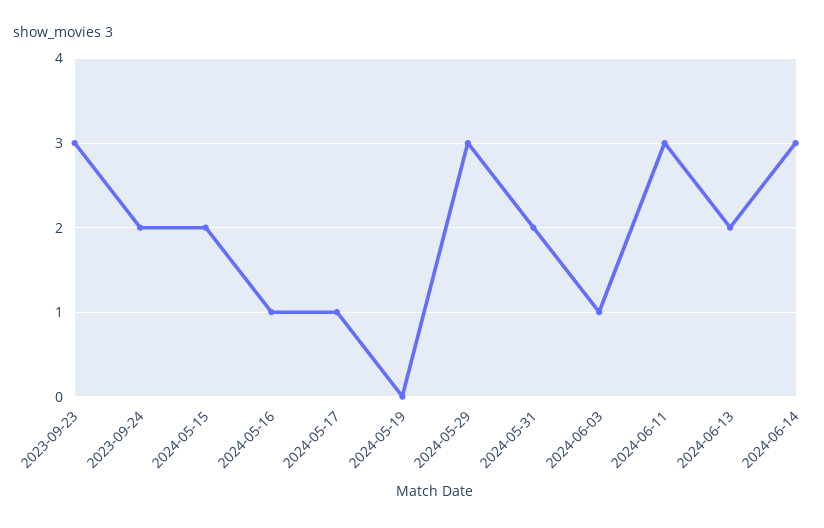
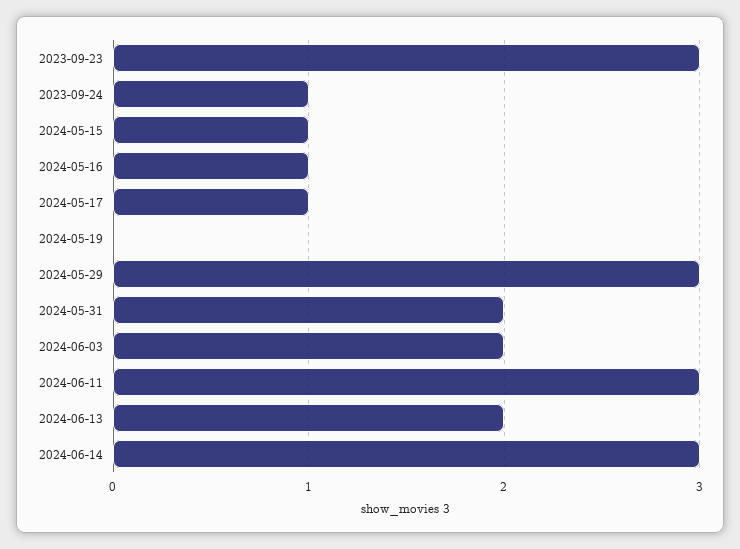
2023-09-24: 2 -> 1
2024-05-15: 2 -> 1
2024-06-03: 1 -> 2

